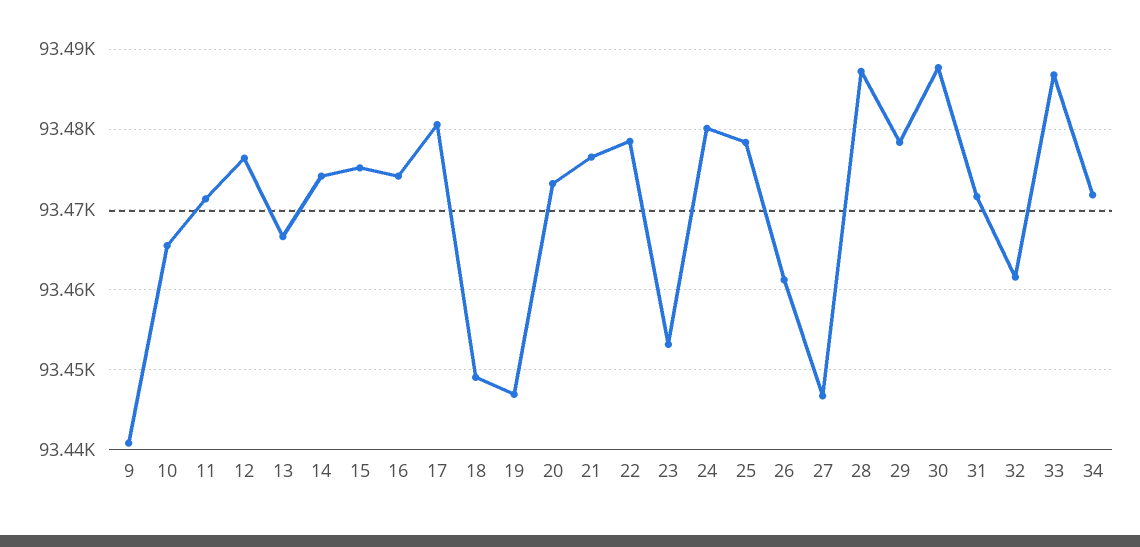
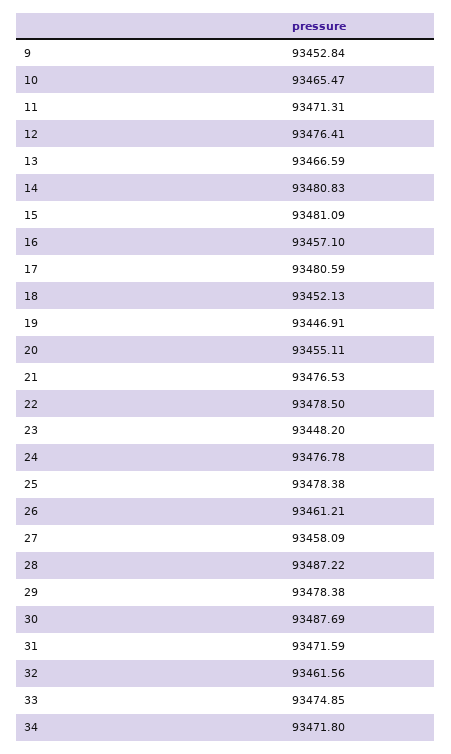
9: 93441 -> 93452.84
14: 93474 -> 93480.83
15: 93475 -> 93481.09
16: 93474 -> 93457.1
18: 93449 -> 93452.13
20: 93473 -> 93455.11
23: 93453 -> 93448.2
24: 93480 -> 93476.78
27: 93447 -> 93458.09
33: 93487 -> 93474.85

